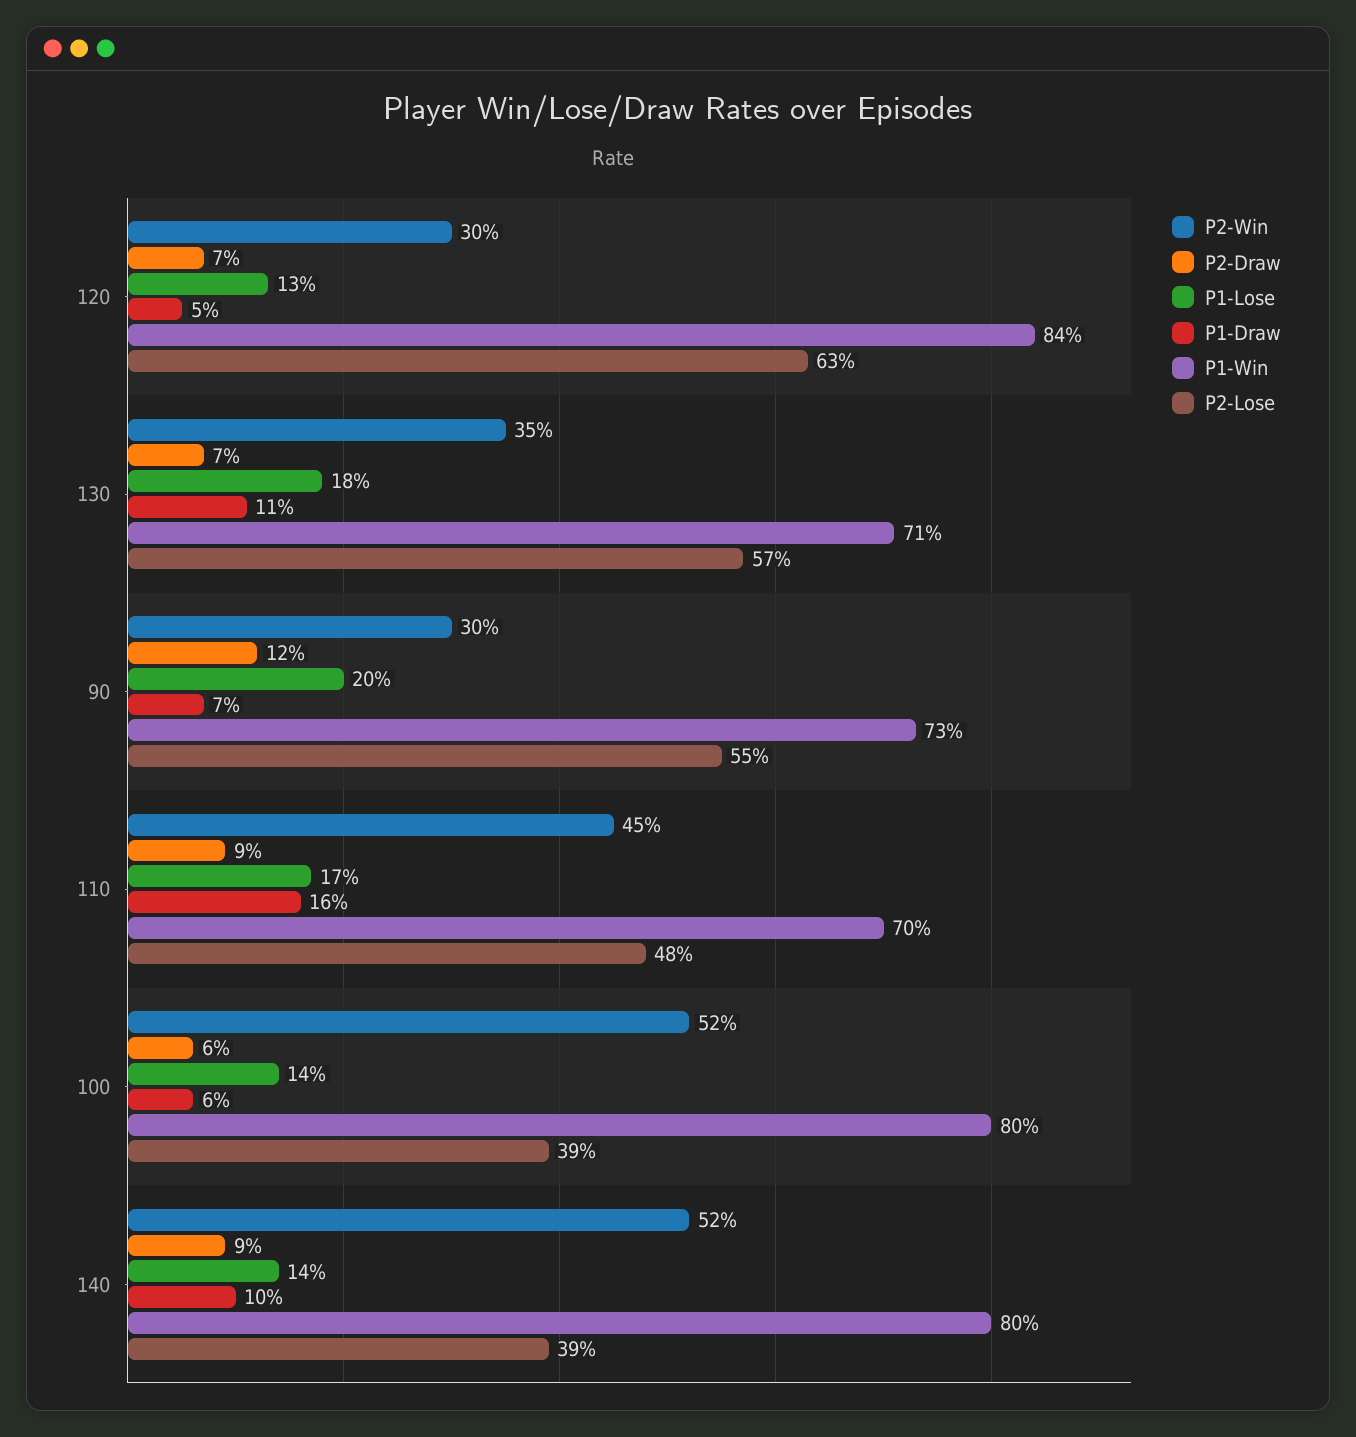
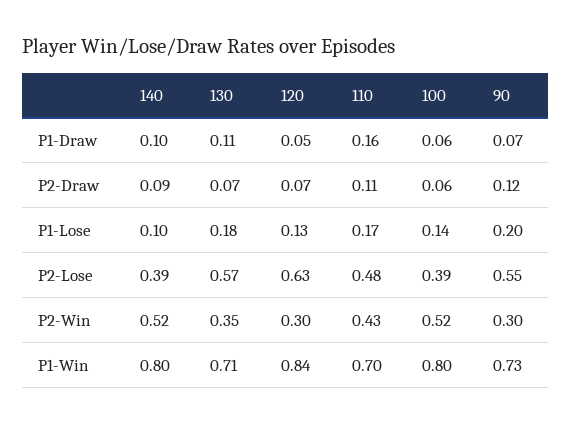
P2-Win, 110: 0.45 -> 0.43
P2-Draw, 110: 0.09 -> 0.11
P1-Lose, 140: 0.14 -> 0.1

